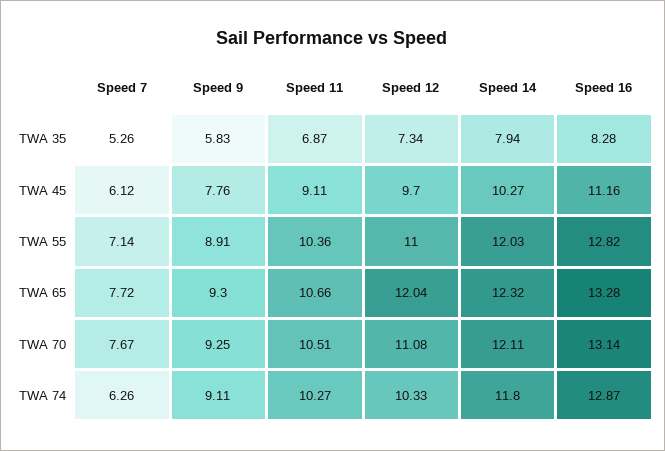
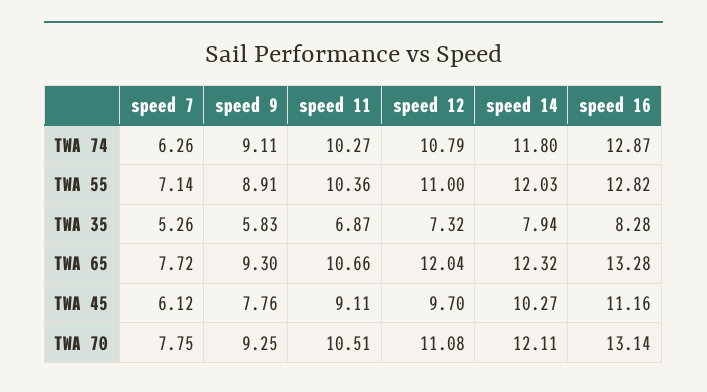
Speed 12, TWA 35: 7.34 -> 7.32
Speed 7, TWA 70: 7.67 -> 7.75
Speed 12, TWA 74: 10.33 -> 10.79

